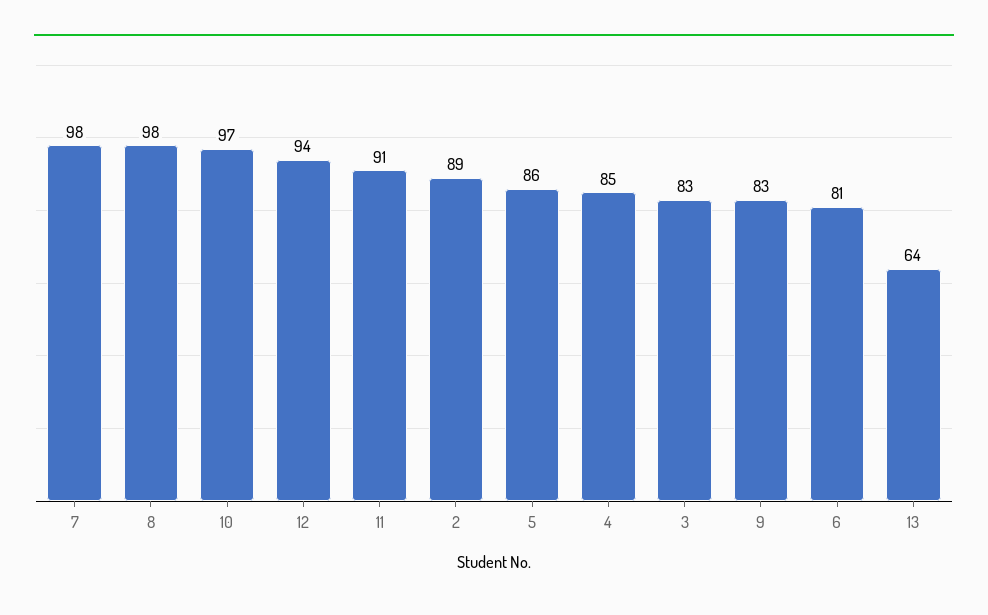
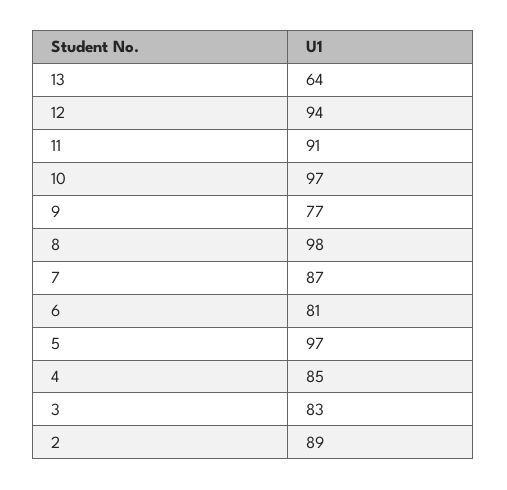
7: 98 -> 87
5: 86 -> 97
9: 83 -> 77

